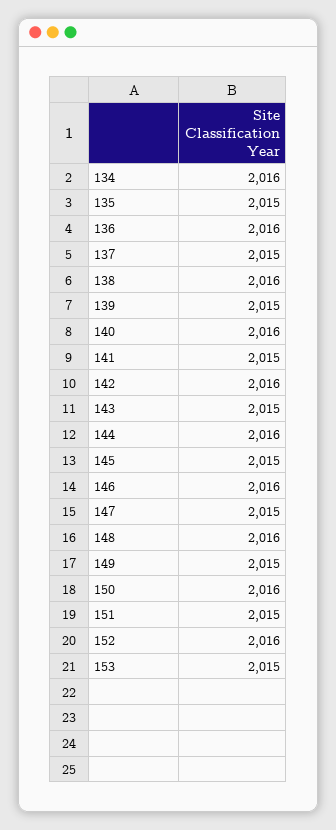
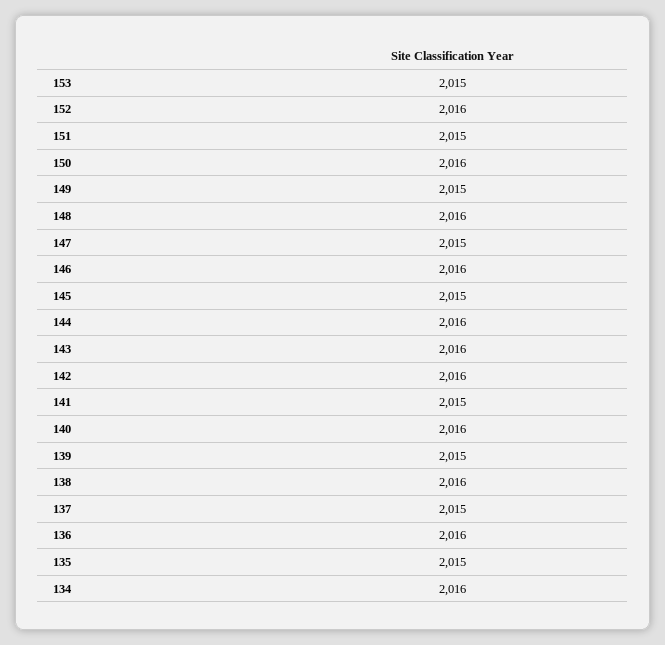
143: 2015 -> 2016

